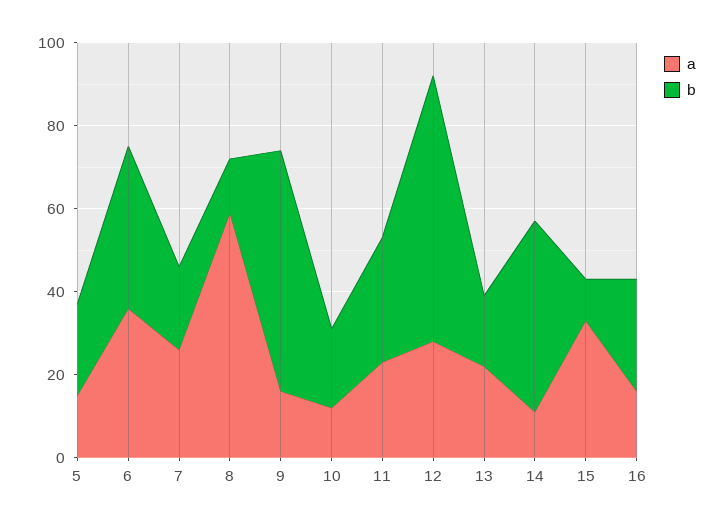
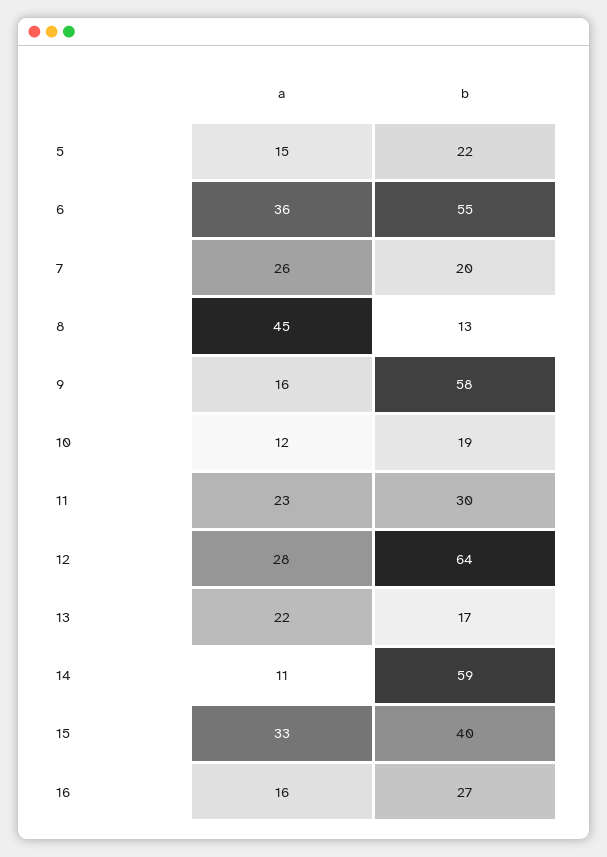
b, 6: 40 -> 55
a, 8: 60 -> 45
b, 14: 45 -> 59
b, 15: 10 -> 40

